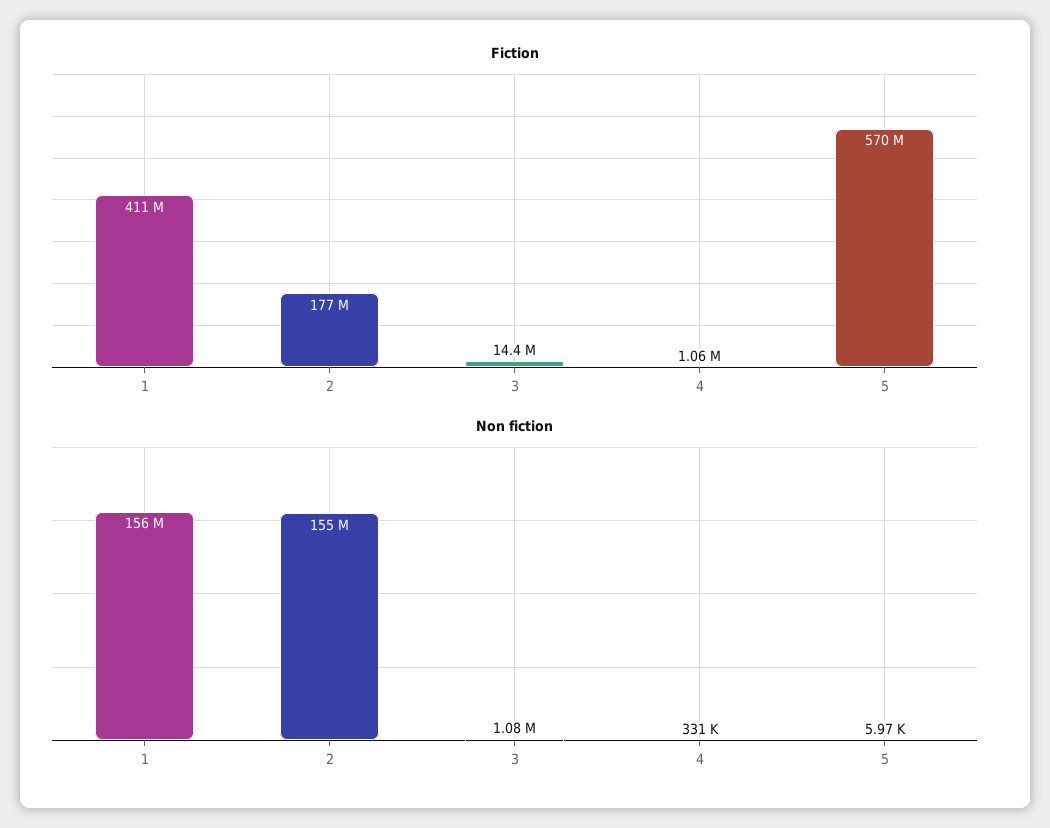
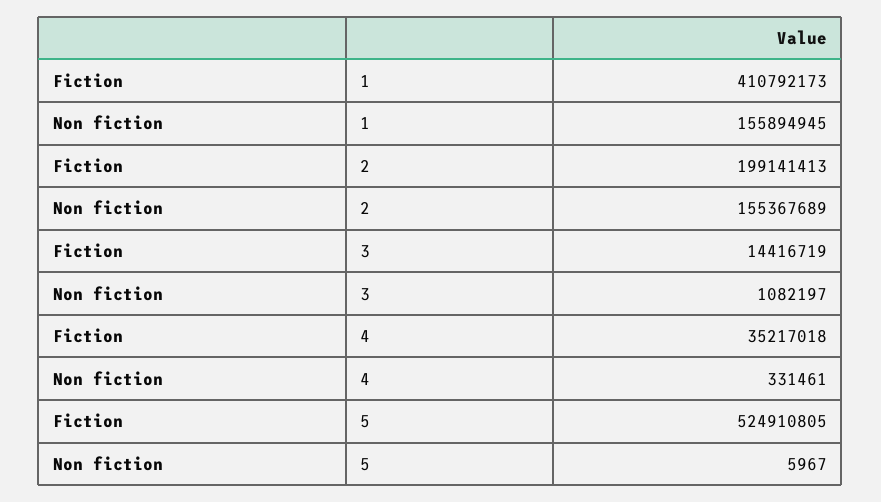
Fiction, 2: 177000000 -> 199141413
Fiction, 4: 1060000 -> 35217018
Fiction, 5: 570000000 -> 524910805

